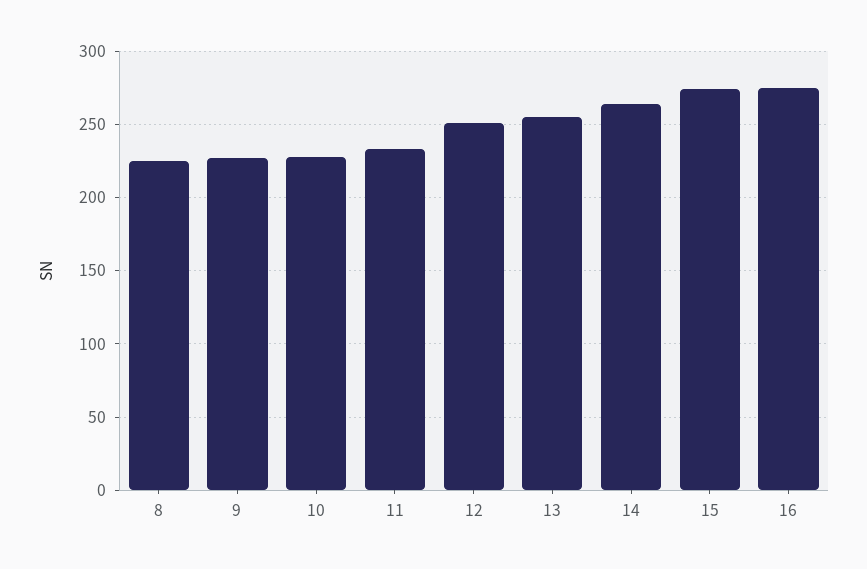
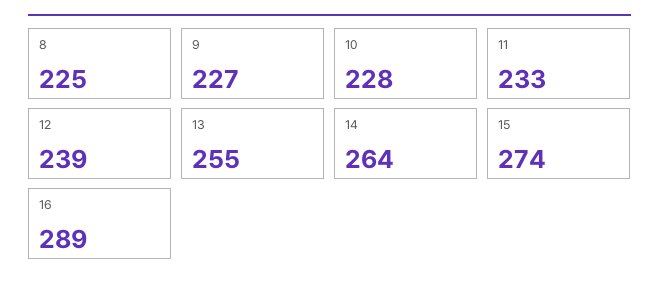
12: 250 -> 239
16: 275 -> 289

